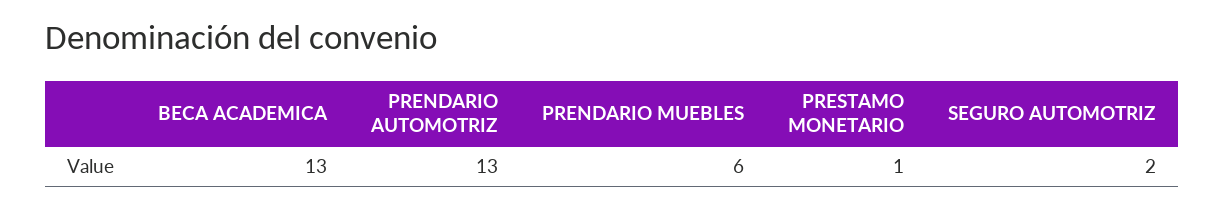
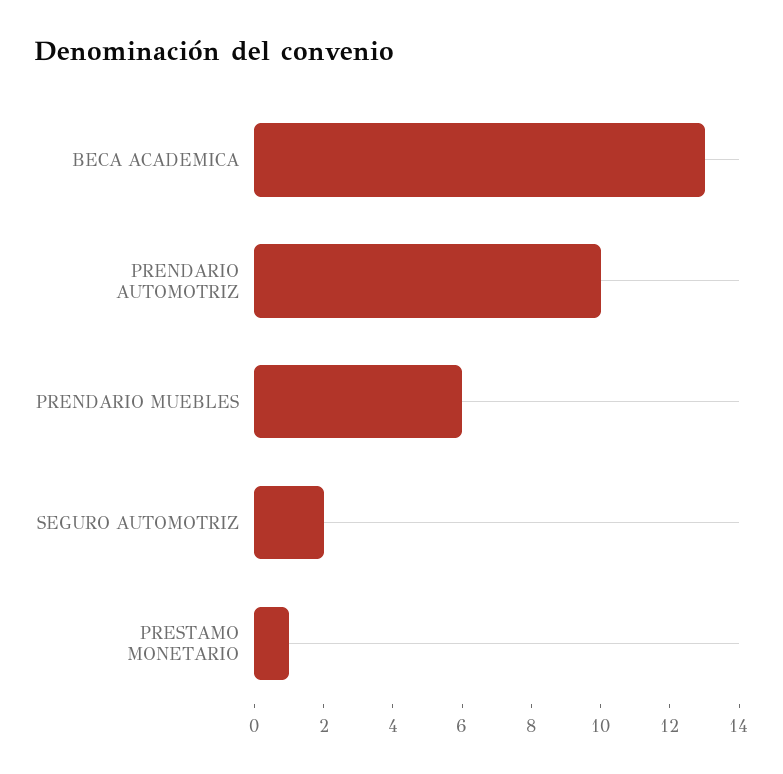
PRENDARIO AUTOMOTRIZ: 13 -> 10

